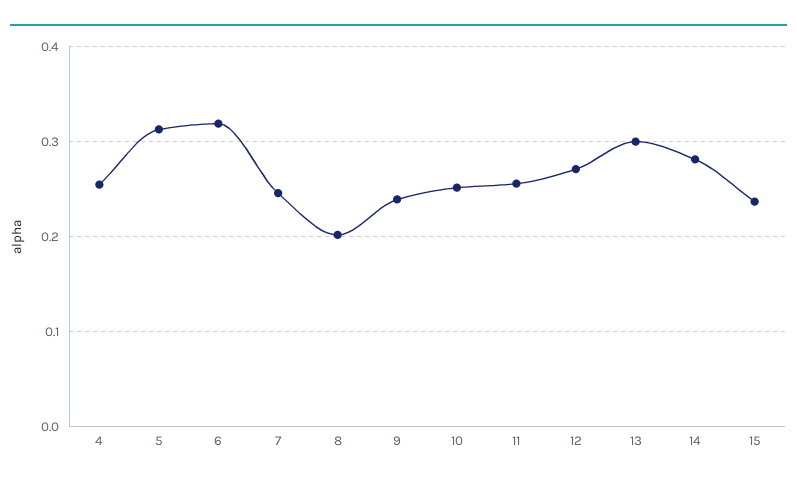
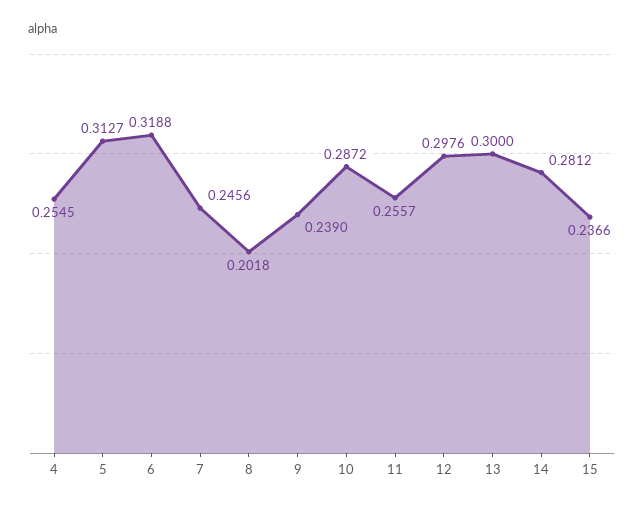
10: 0.25 -> 0.2872
12: 0.27 -> 0.2976

